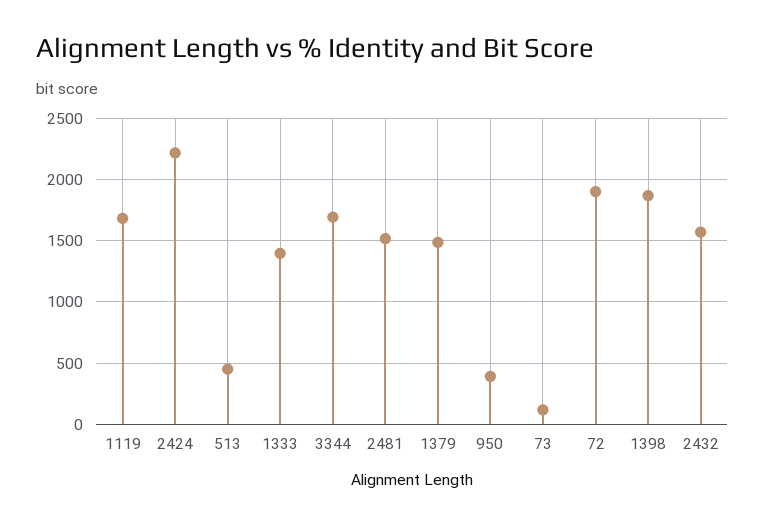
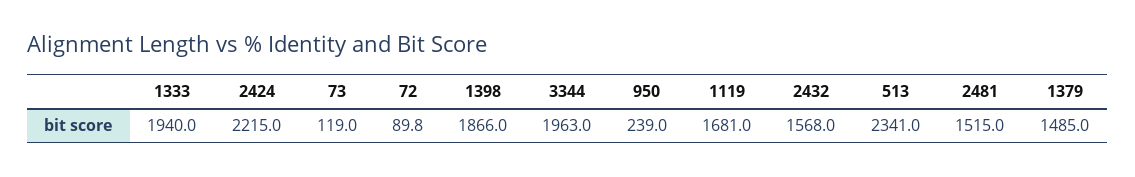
513: 450 -> 2341
1333: 1400 -> 1940
3344: 1700 -> 1963
950: 400 -> 239
72: 1900 -> 89.8

